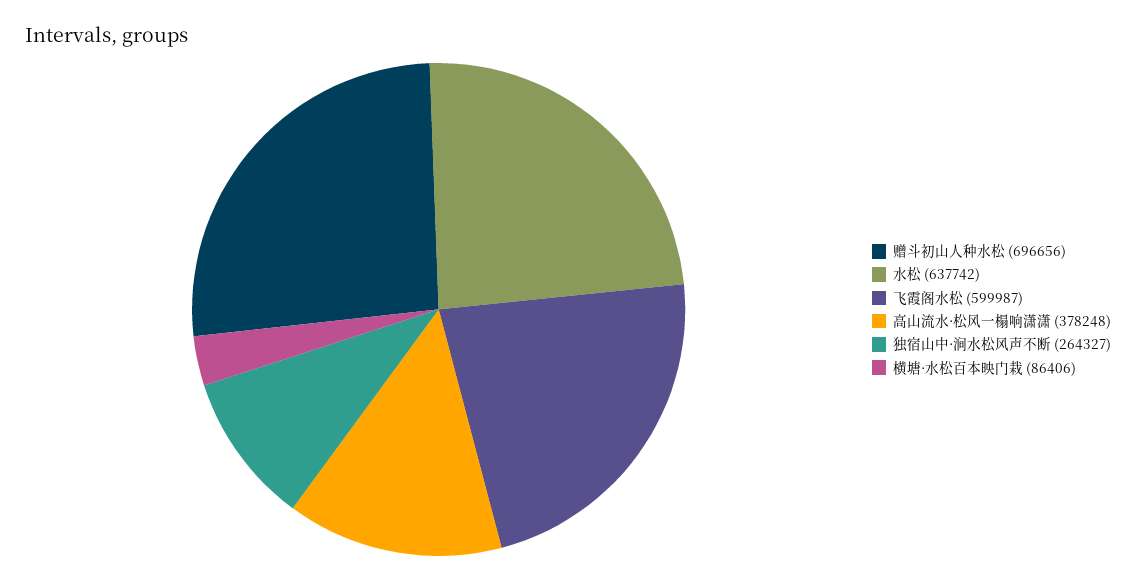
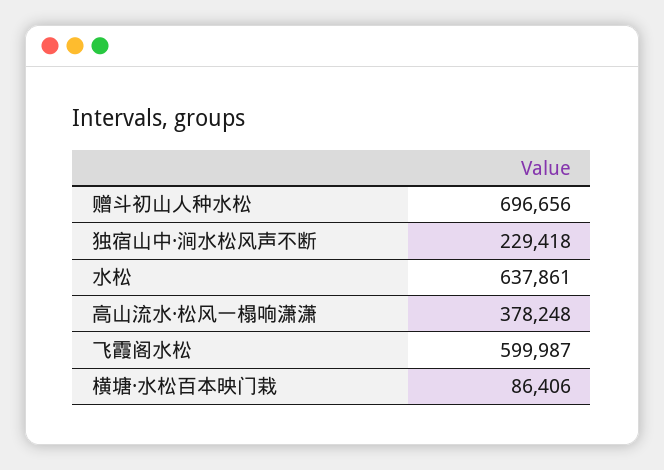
水松: 637742 -> 637861
独宿山中·涧水松风声不断: 264327 -> 229418

